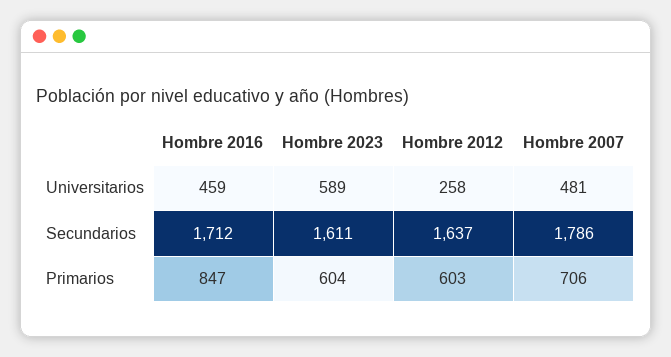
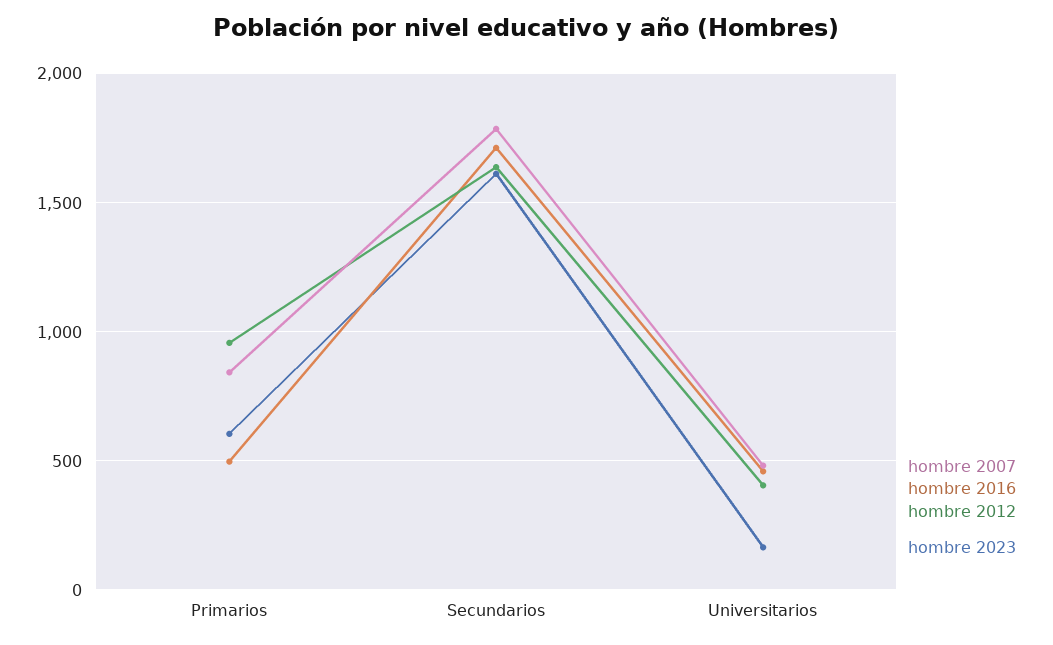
Hombre 2023, Universitarios: 589 -> 150
Hombre 2012, Universitarios: 258 -> 400
Hombre 2016, Primarios: 847 -> 500
Hombre 2012, Primarios: 603 -> 950
Hombre 2007, Primarios: 706 -> 850

